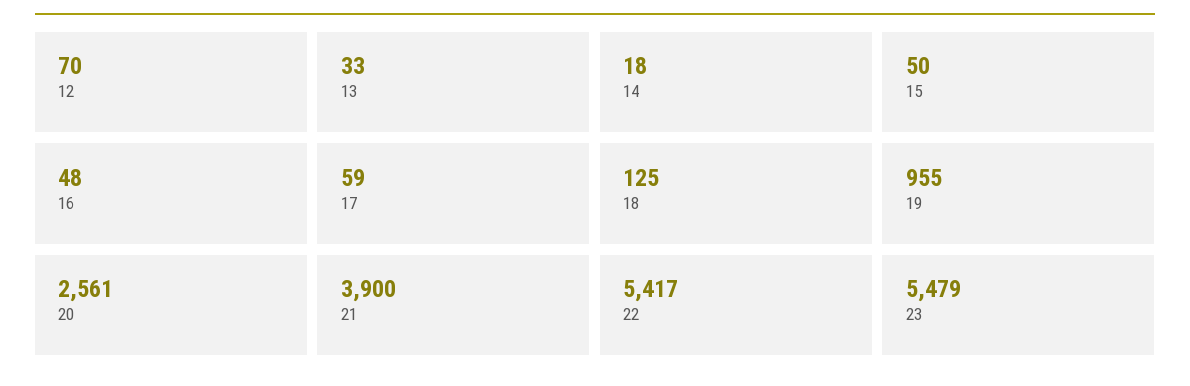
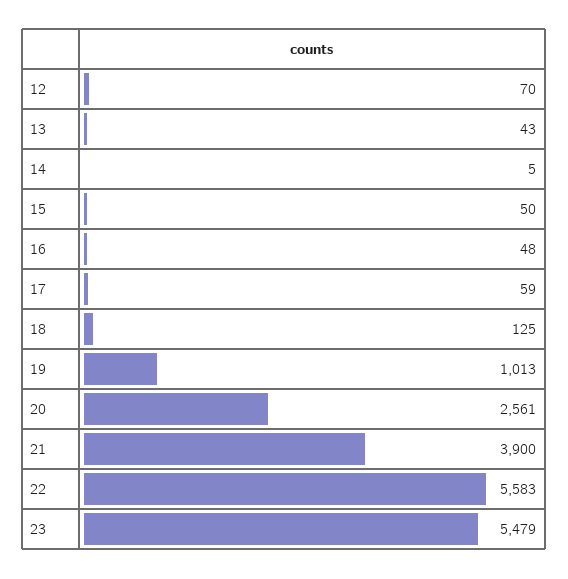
13: 33 -> 43
14: 18 -> 5
19: 955 -> 1013
22: 5417 -> 5583

